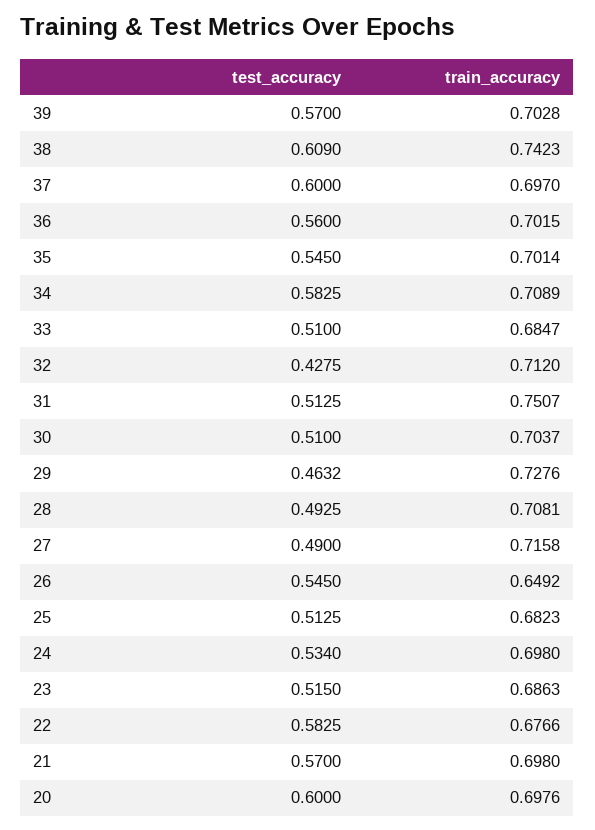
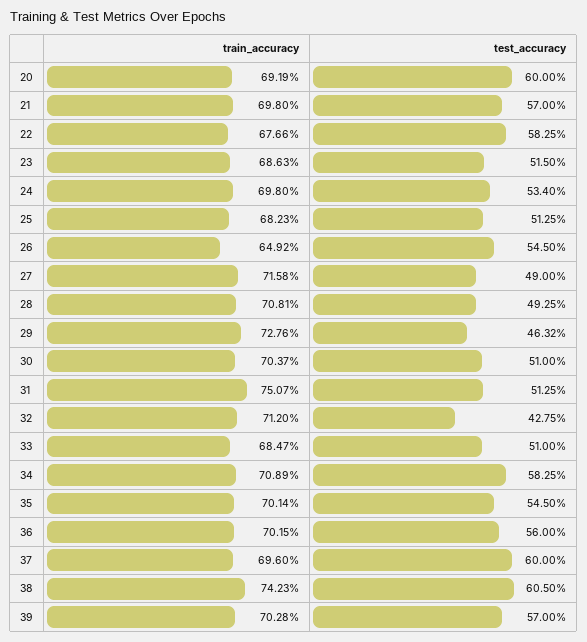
test_accuracy, 38: 0.609 -> 0.605
train_accuracy, 37: 0.697 -> 0.696
train_accuracy, 20: 0.6976 -> 0.6919

